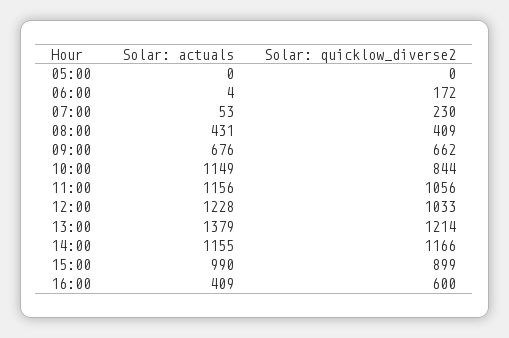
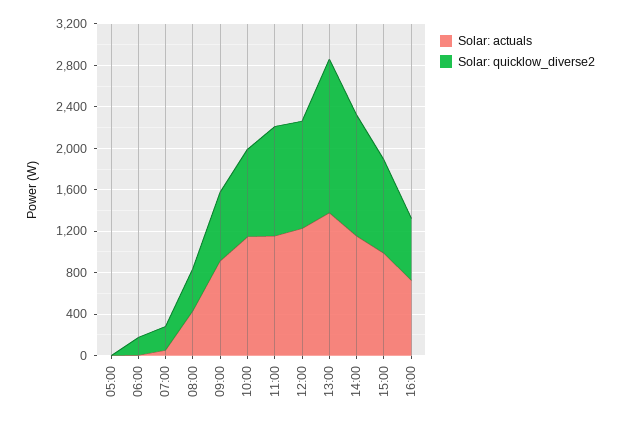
Solar: actuals, 09:00: 676 -> 900
Solar: quicklow_diverse2, 13:00: 1214 -> 1500
Solar: actuals, 16:00: 409 -> 700

